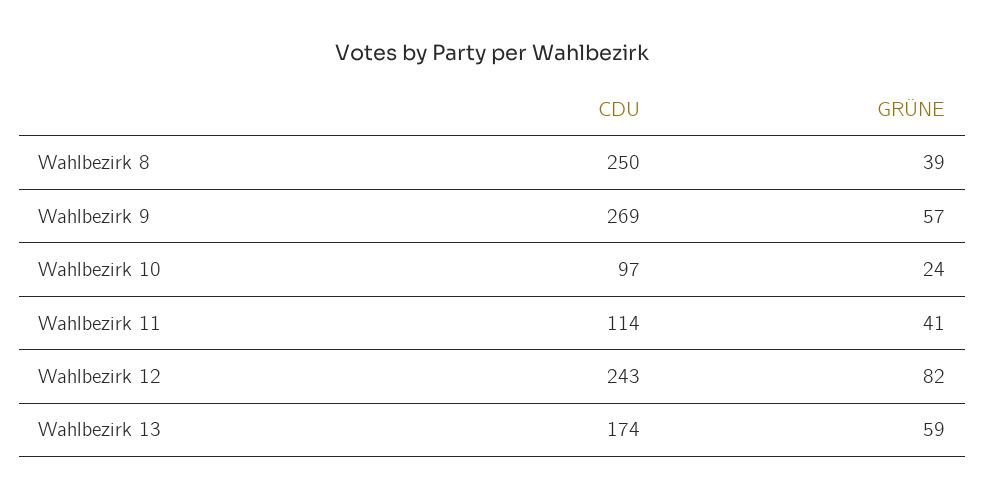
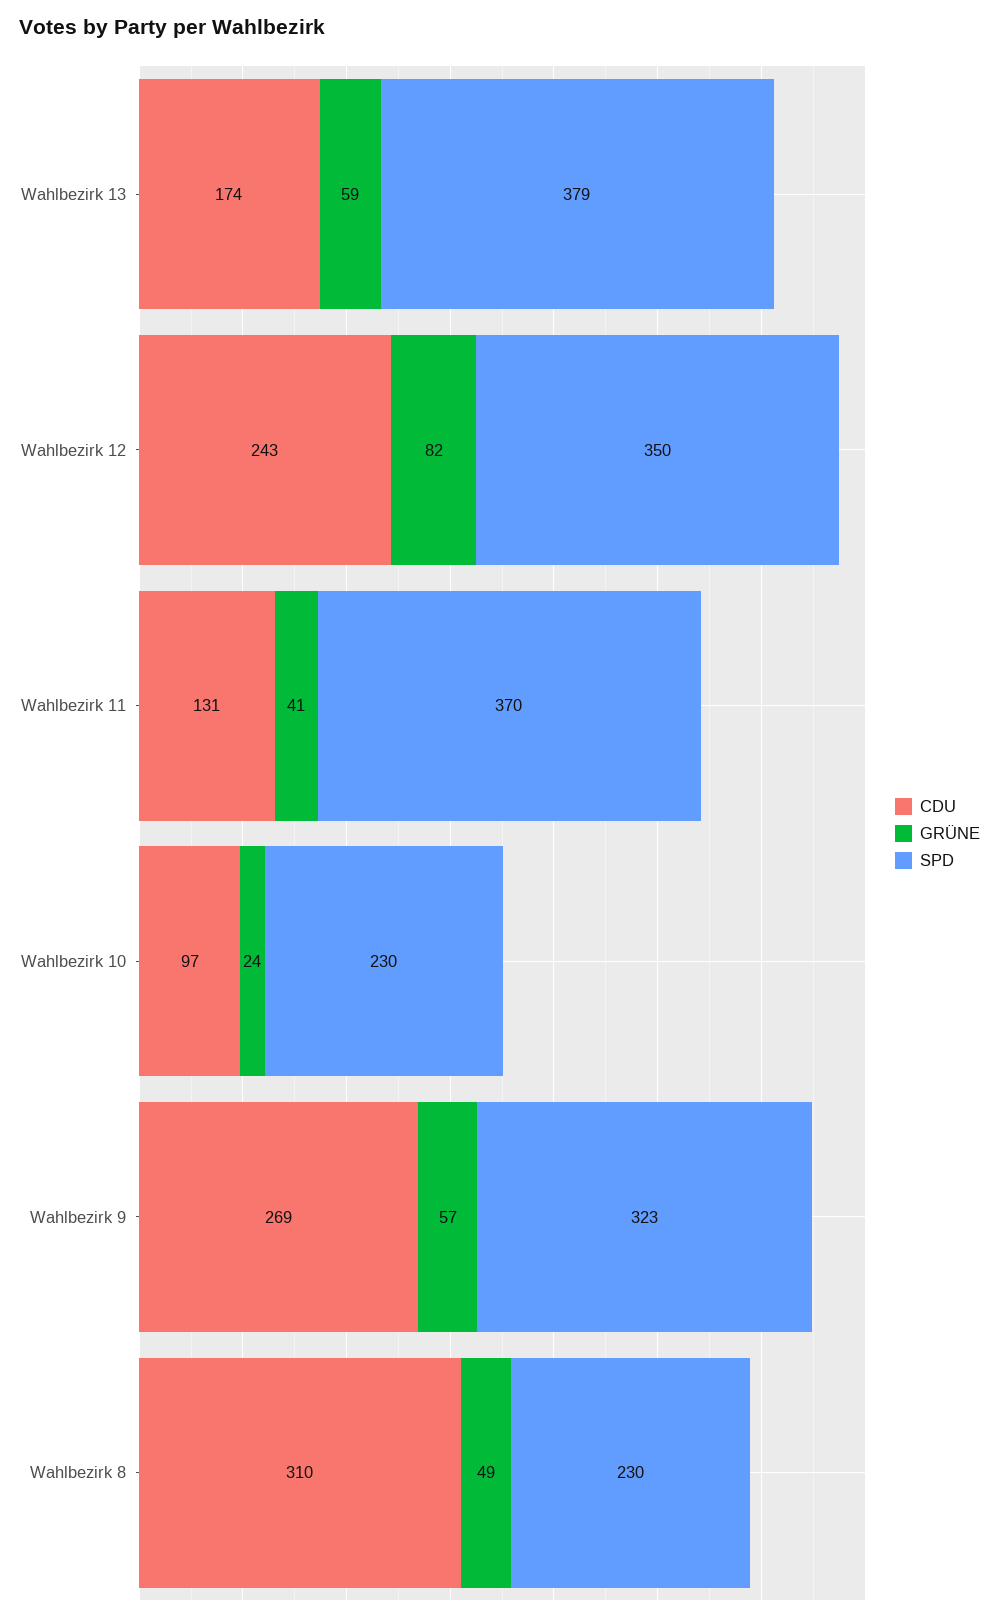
CDU, Wahlbezirk 8: 250 -> 310
GRÜNE, Wahlbezirk 8: 39 -> 49
CDU, Wahlbezirk 11: 114 -> 131
SPD, Wahlbezirk 13: none -> 379
SPD, Wahlbezirk 12: none -> 350
SPD, Wahlbezirk 11: none -> 370
SPD, Wahlbezirk 10: none -> 230
SPD, Wahlbezirk 9: none -> 323
SPD, Wahlbezirk 8: none -> 230

